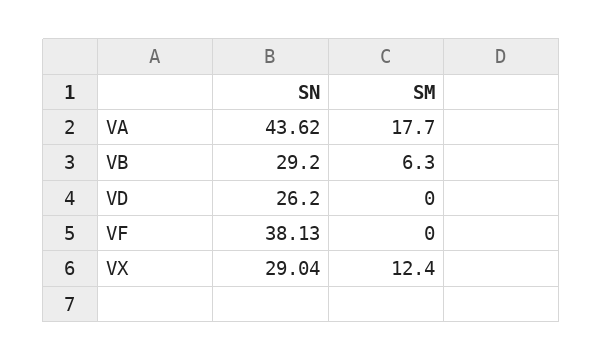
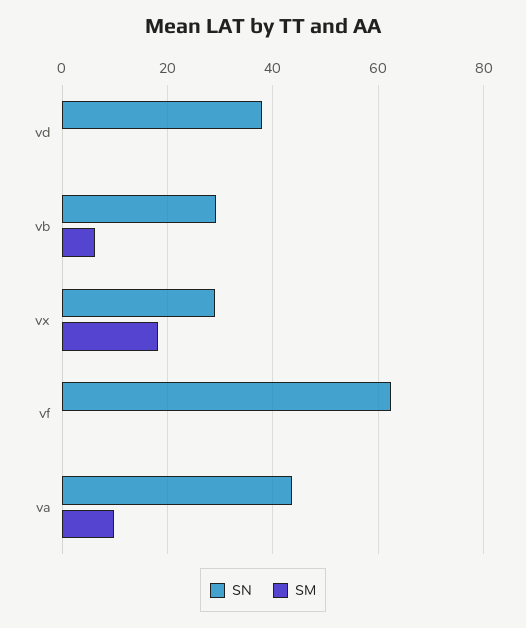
SM, VA: 17.7 -> 10
SN, VD: 26.2 -> 38
SN, VF: 38.13 -> 62
SM, VX: 12.4 -> 18

